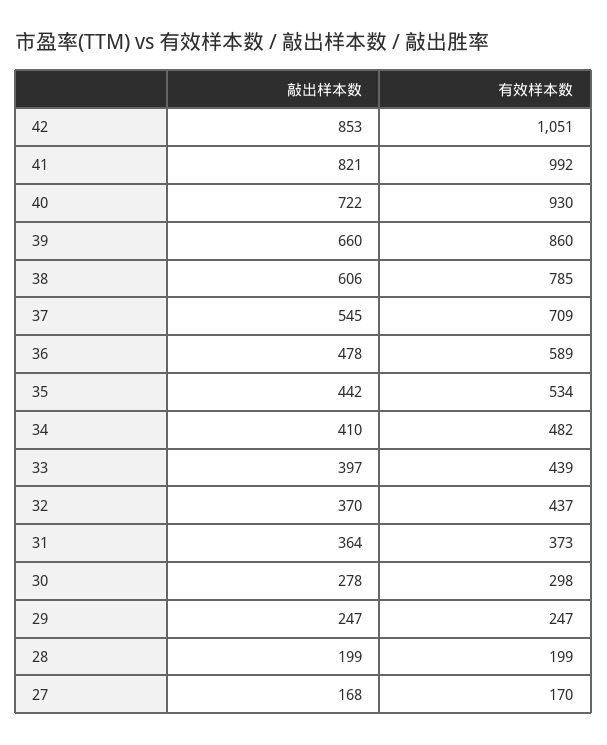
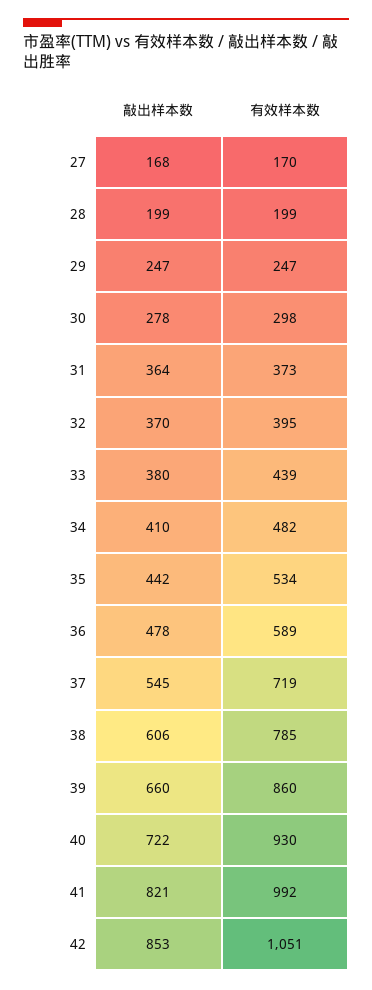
有效样本数, 37: 709 -> 719
敲出样本数, 33: 397 -> 380
有效样本数, 32: 437 -> 395

